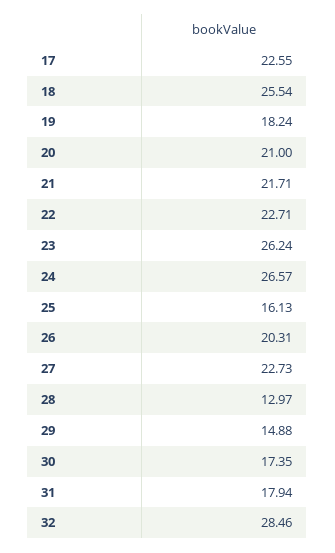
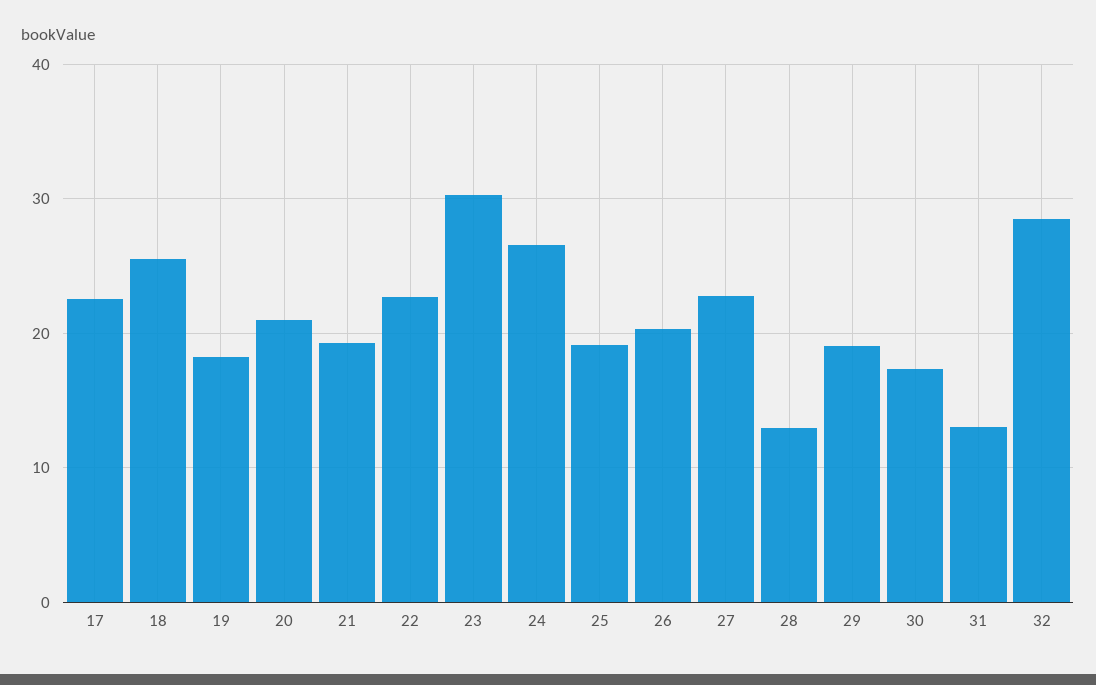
21: 21.71 -> 19
23: 26.24 -> 30
25: 16.13 -> 19
29: 14.88 -> 19
31: 17.94 -> 13

